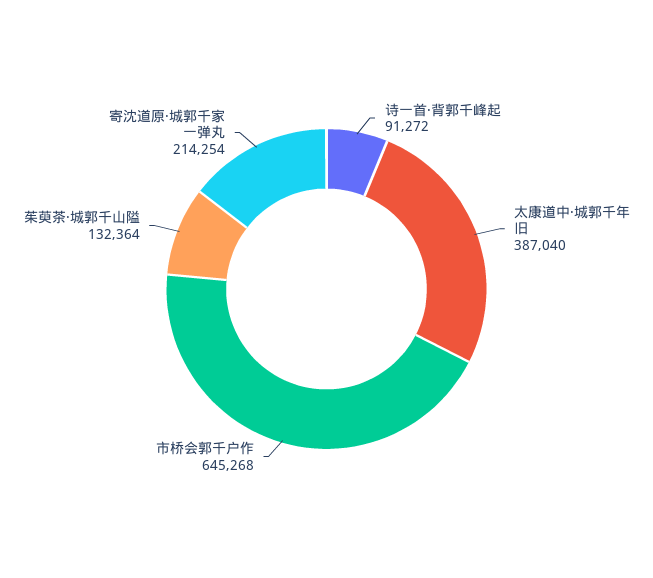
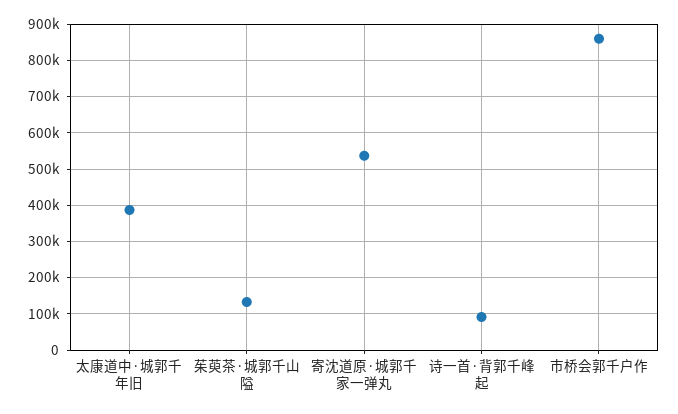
市桥会郭千户作: 645268 -> 860000
寄沈道原·城郭千家一弹丸: 214254 -> 540000

